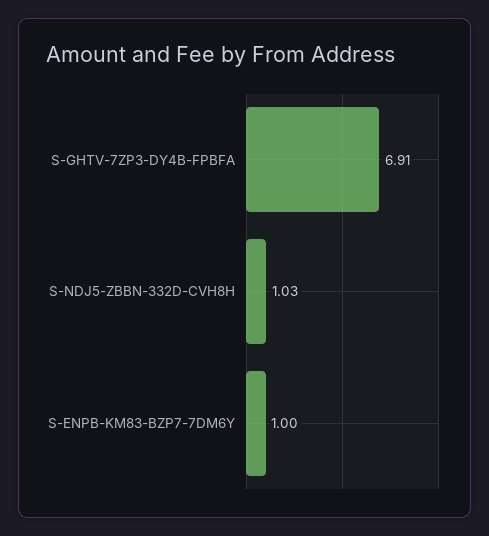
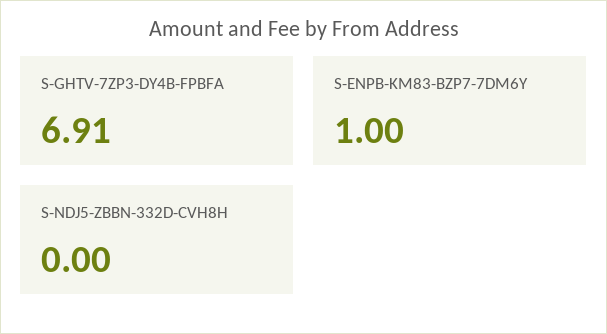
S-NDJ5-ZBBN-332D-CVH8H: 1.03 -> 0

